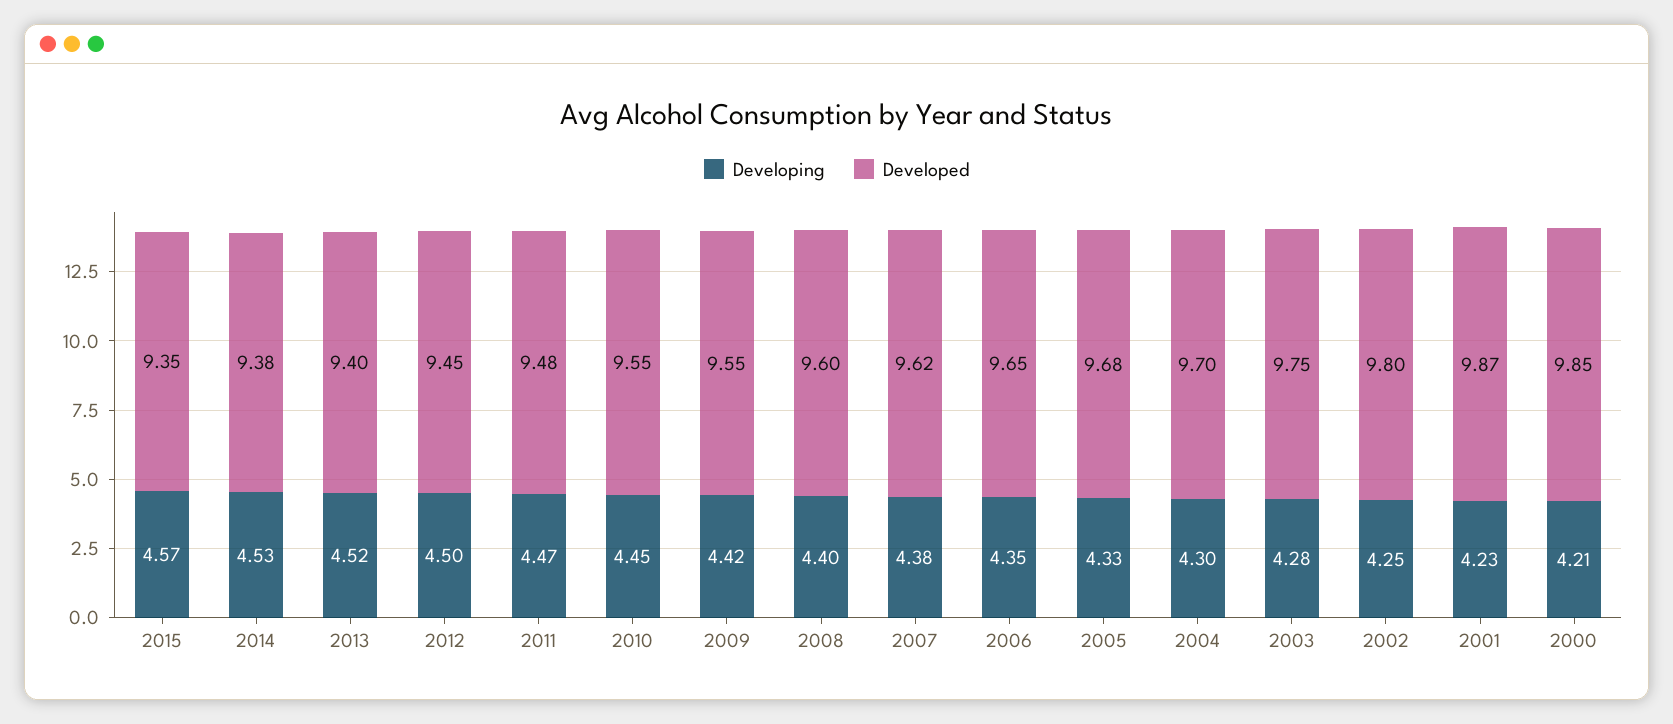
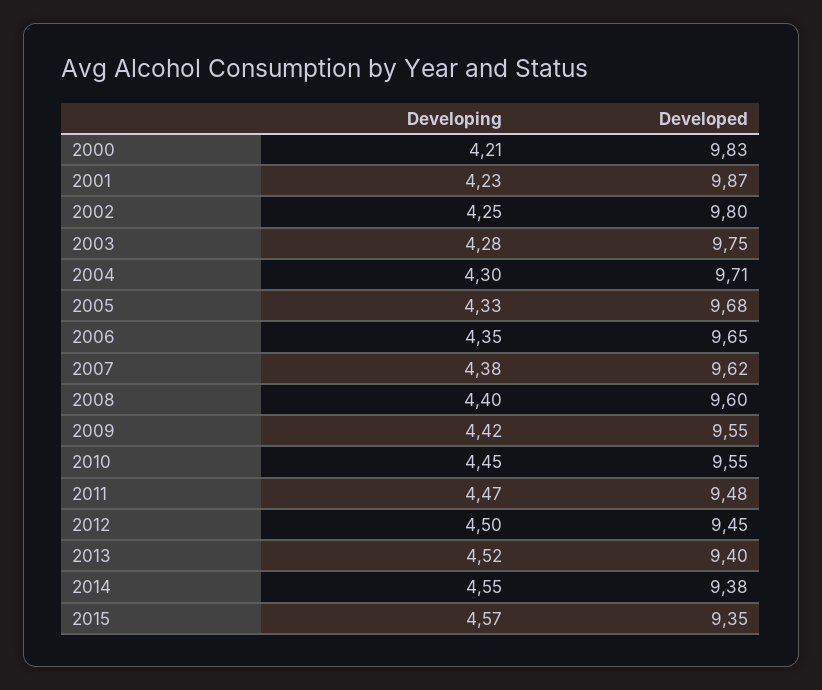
Developing, 2014: 4.53 -> 4.55
Developed, 2004: 9.7 -> 9.71
Developed, 2000: 9.85 -> 9.83

